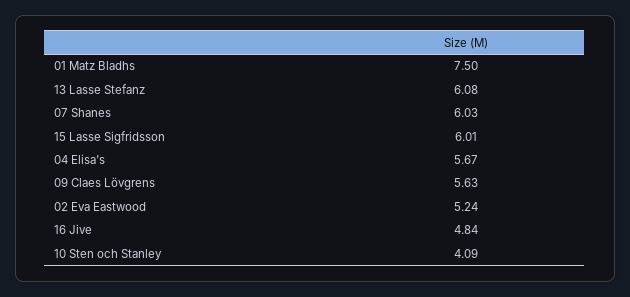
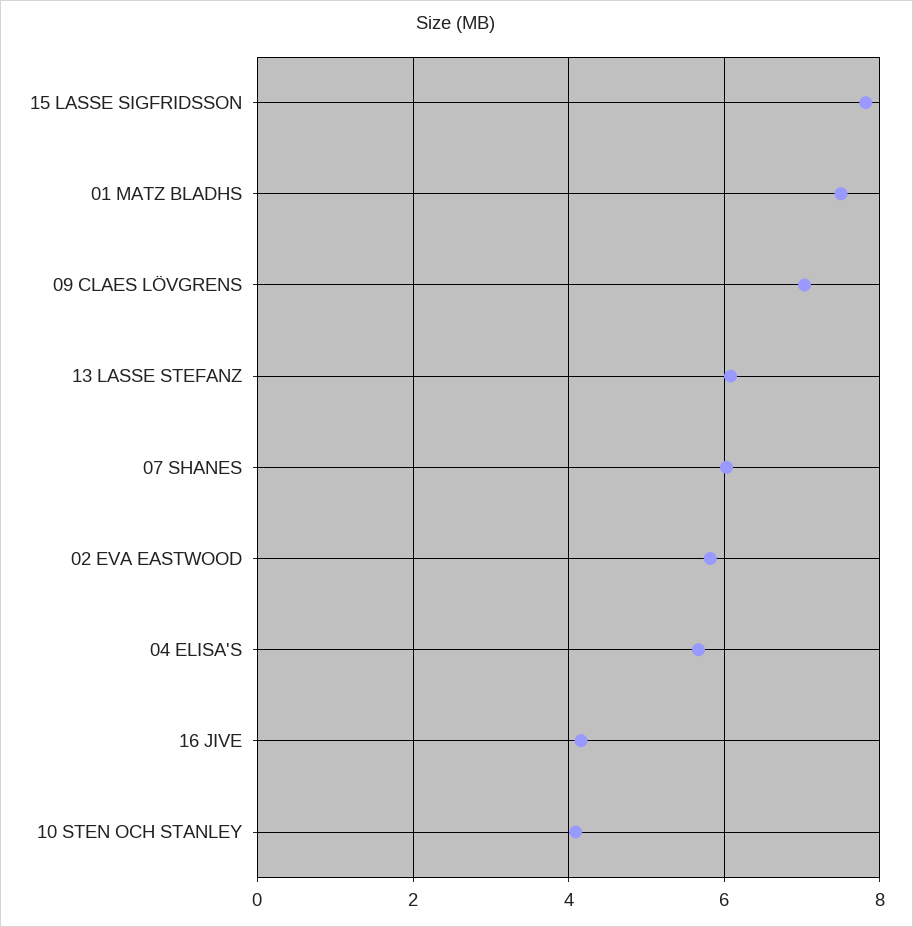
15 Lasse Sigfridsson: 6.01 -> 7.8
09 Claes Lövgrens: 5.63 -> 7
02 Eva Eastwood: 5.24 -> 5.8
16 Jive: 4.84 -> 4.2

